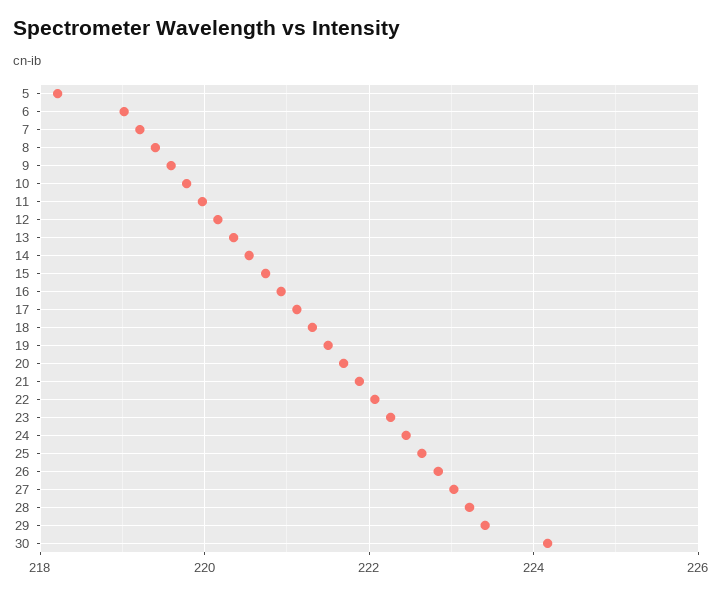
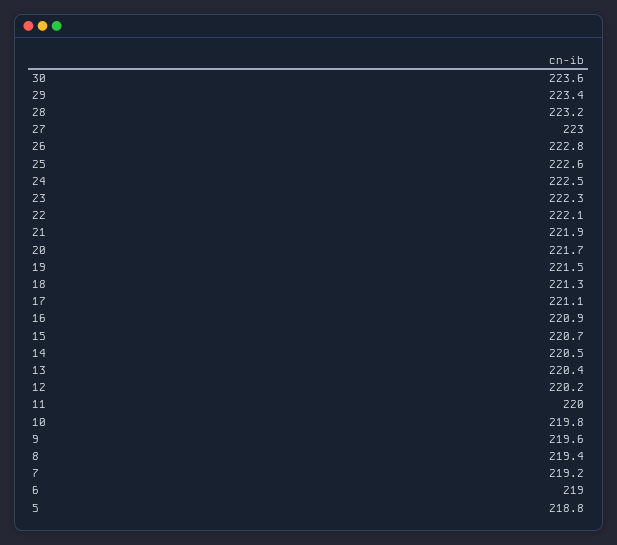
5: 218.2 -> 218.8
30: 224.2 -> 223.6

